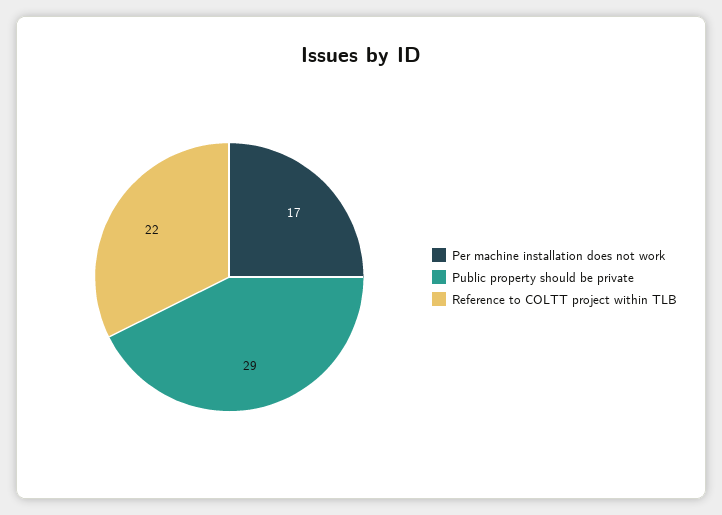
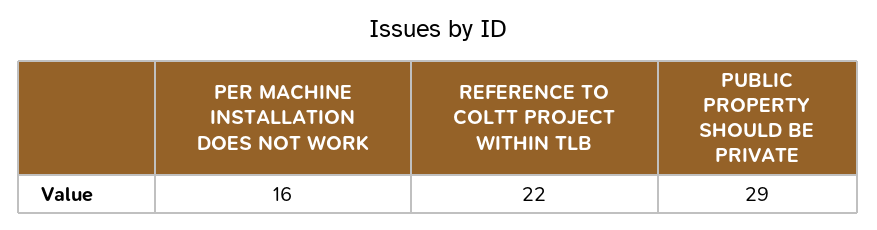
Per machine installation does not work: 17 -> 16

